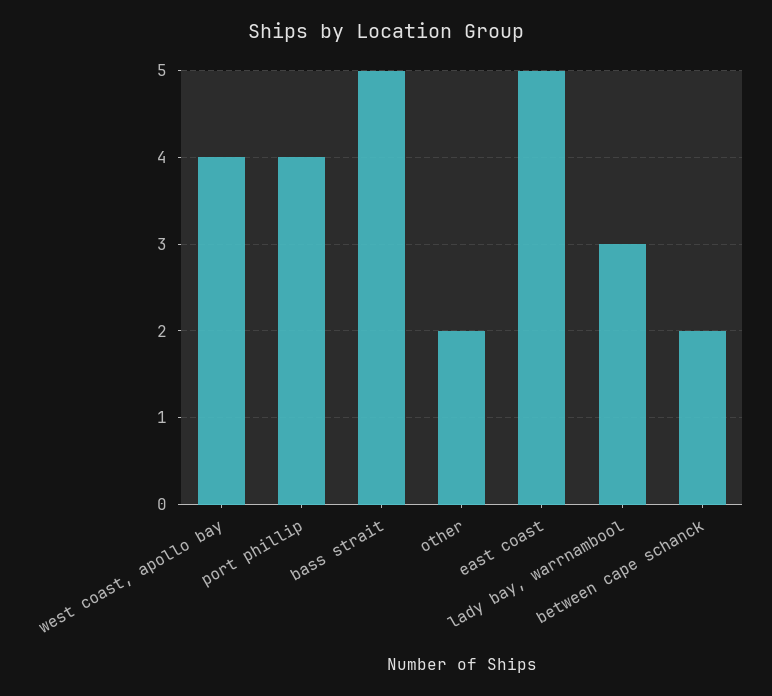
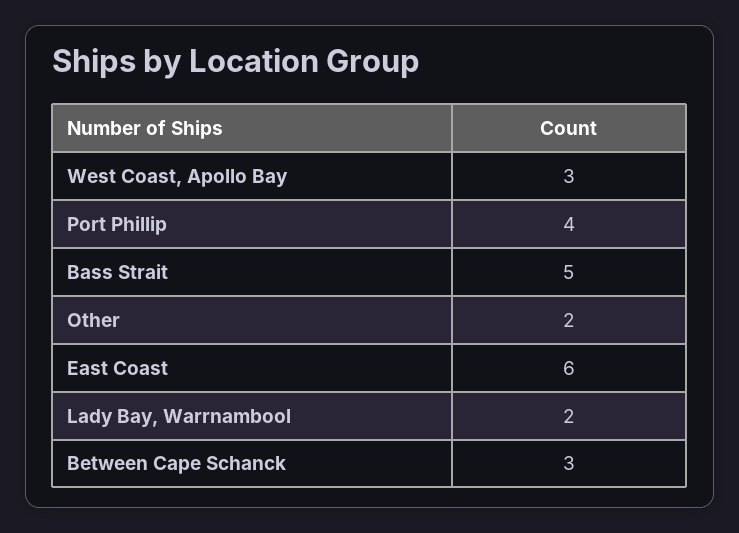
west coast, apollo bay: 4 -> 3
east coast: 5 -> 6
lady bay, warrnambool: 3 -> 2
between cape schanck: 2 -> 3

